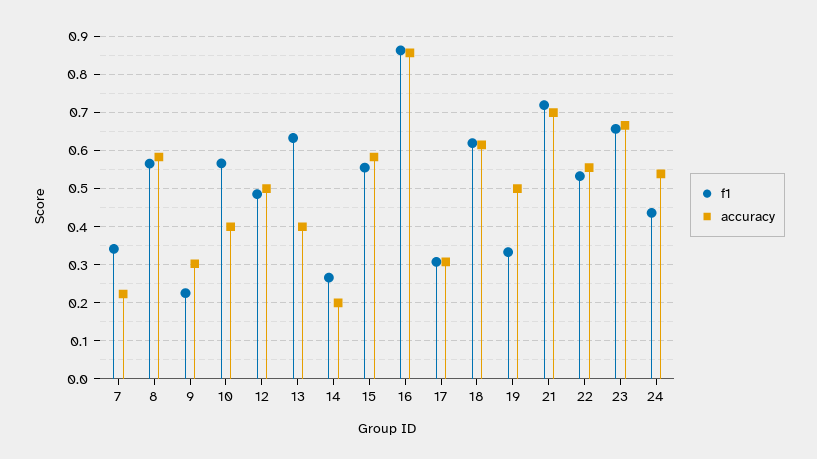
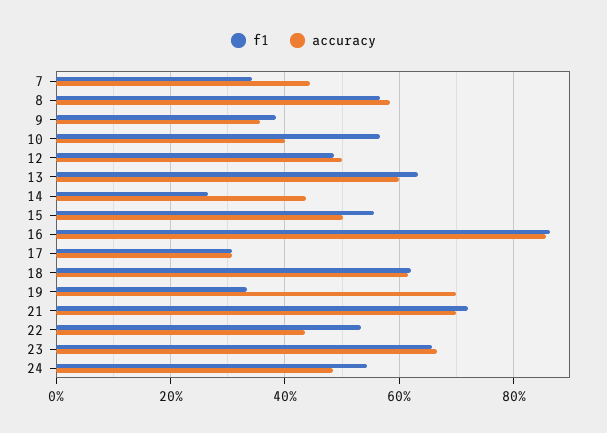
accuracy, 7: 0.22 -> 0.44
f1, 9: 0.22 -> 0.38
accuracy, 9: 0.3 -> 0.36
accuracy, 13: 0.4 -> 0.6
accuracy, 14: 0.2 -> 0.44
accuracy, 15: 0.58 -> 0.5
accuracy, 19: 0.5 -> 0.7
accuracy, 22: 0.56 -> 0.44
f1, 24: 0.44 -> 0.54
accuracy, 24: 0.54 -> 0.48

